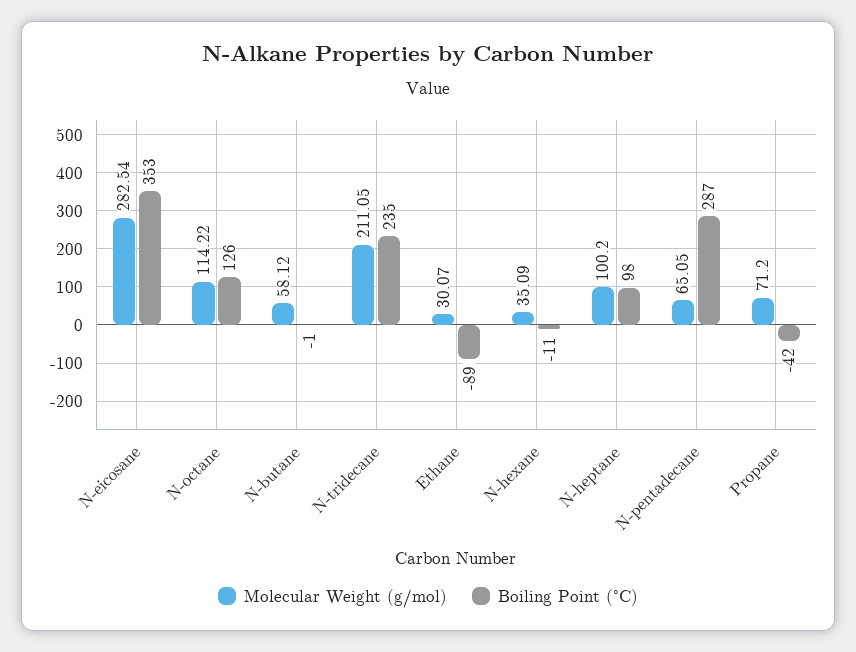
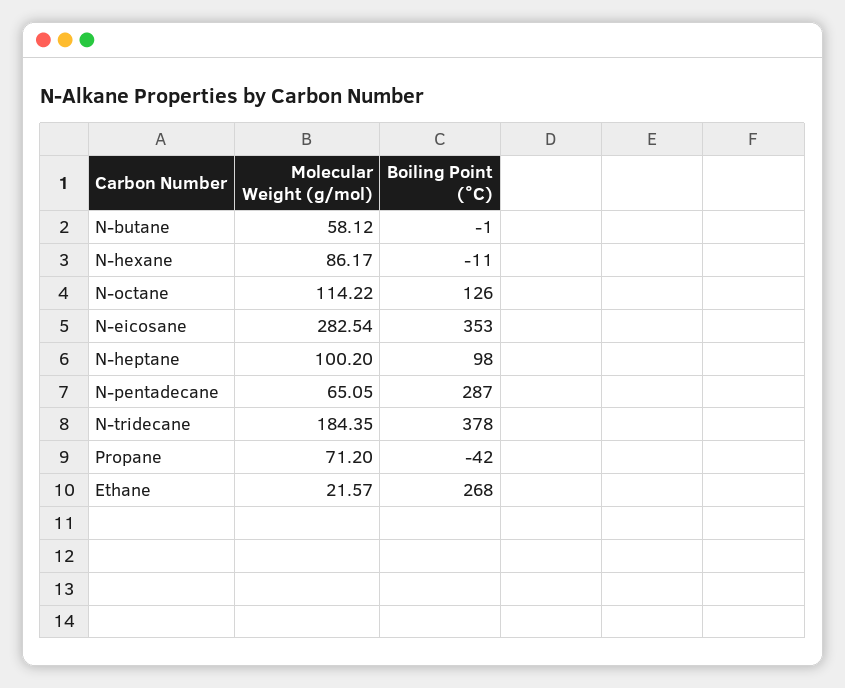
Molecular Weight (g/mol), N-tridecane: 211.05 -> 184.35
Boiling Point (°C), N-tridecane: 235 -> 378
Molecular Weight (g/mol), Ethane: 30.07 -> 21.57
Boiling Point (°C), Ethane: -89 -> 268
Molecular Weight (g/mol), N-hexane: 35.09 -> 86.17

